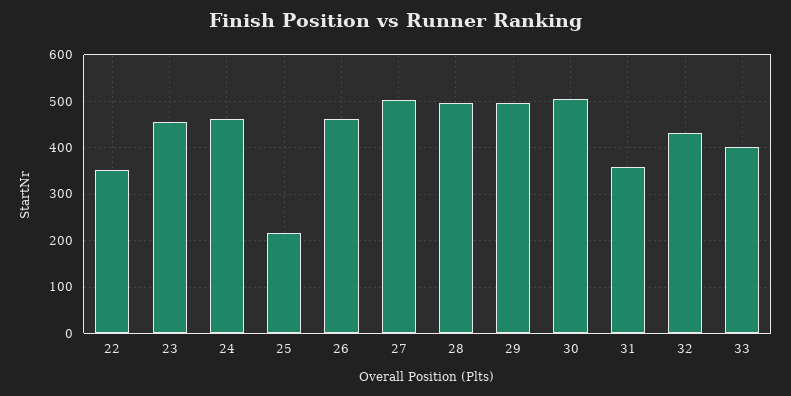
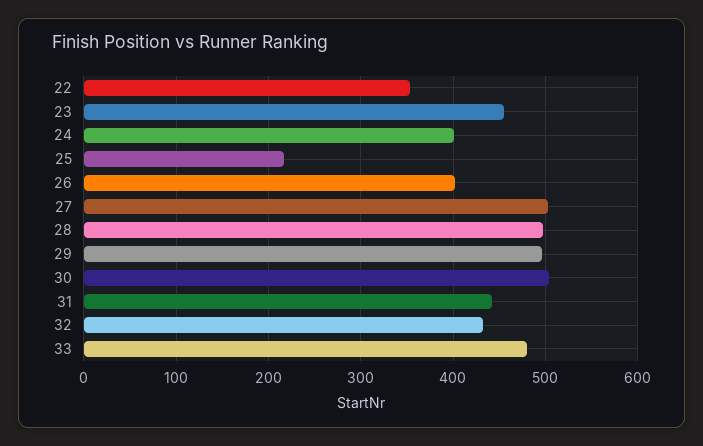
24: 460 -> 400
26: 460 -> 400
31: 360 -> 440
33: 400 -> 480

